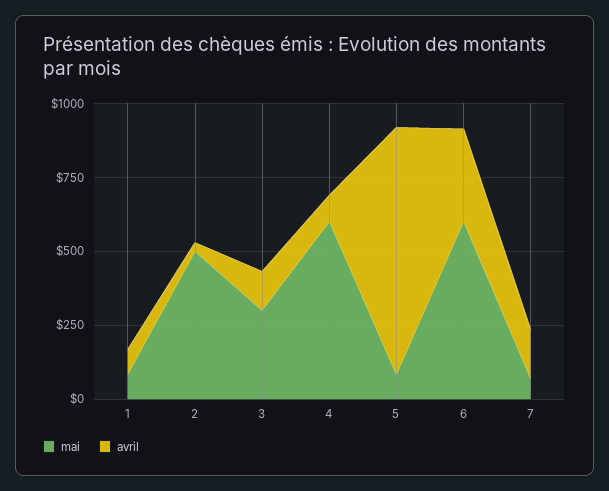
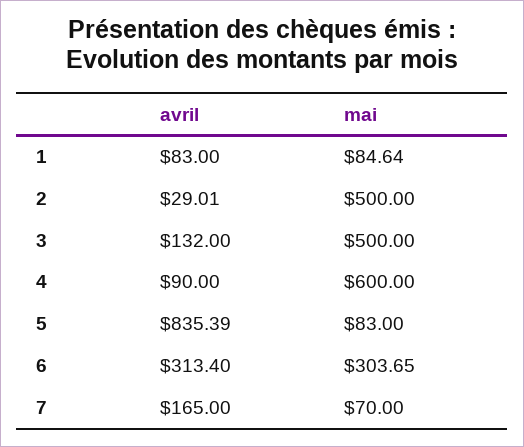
mai, 3: 300 -> 500
mai, 6: 600 -> 303.65

